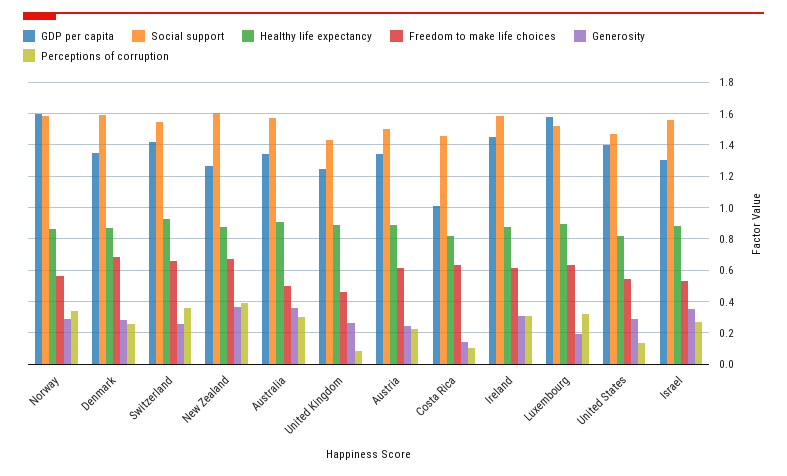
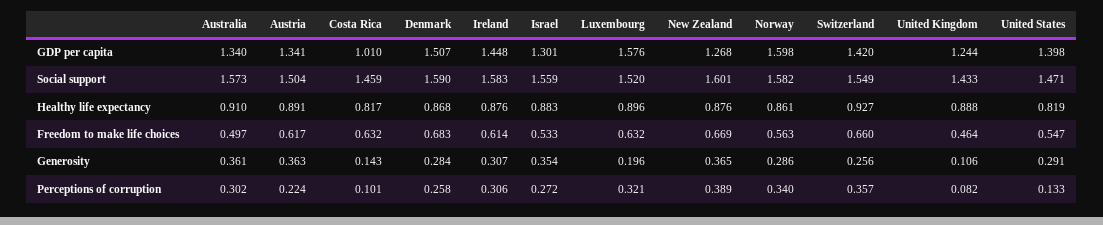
GDP per capita, Denmark: 1.35 -> 1.507
Generosity, United Kingdom: 0.25 -> 0.106
Generosity, Austria: 0.25 -> 0.363

